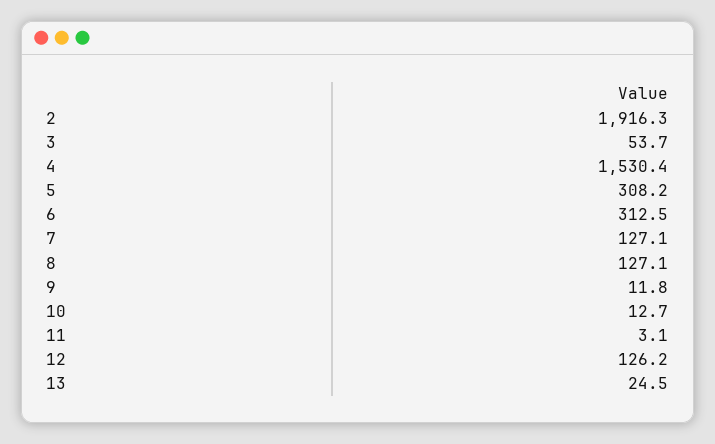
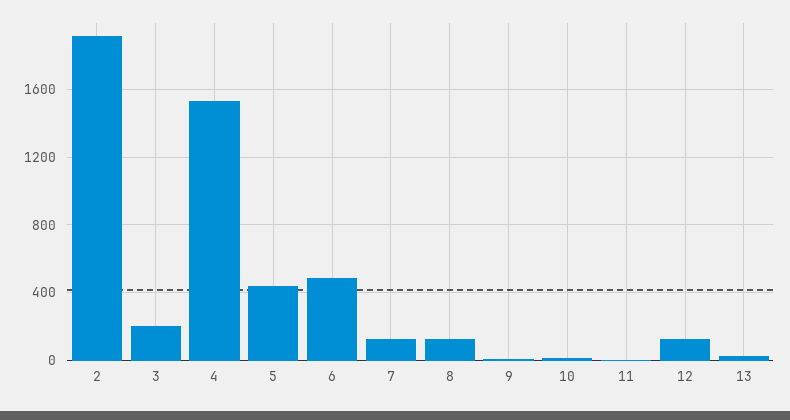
3: 53.7 -> 200
5: 308.2 -> 450
6: 312.5 -> 500

